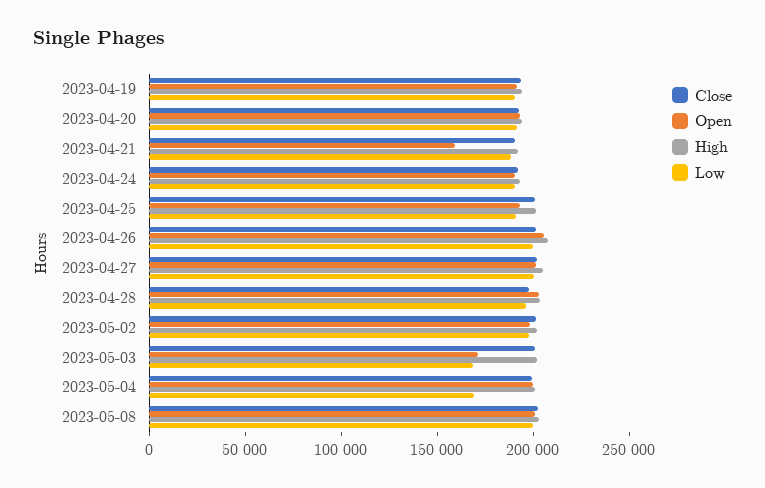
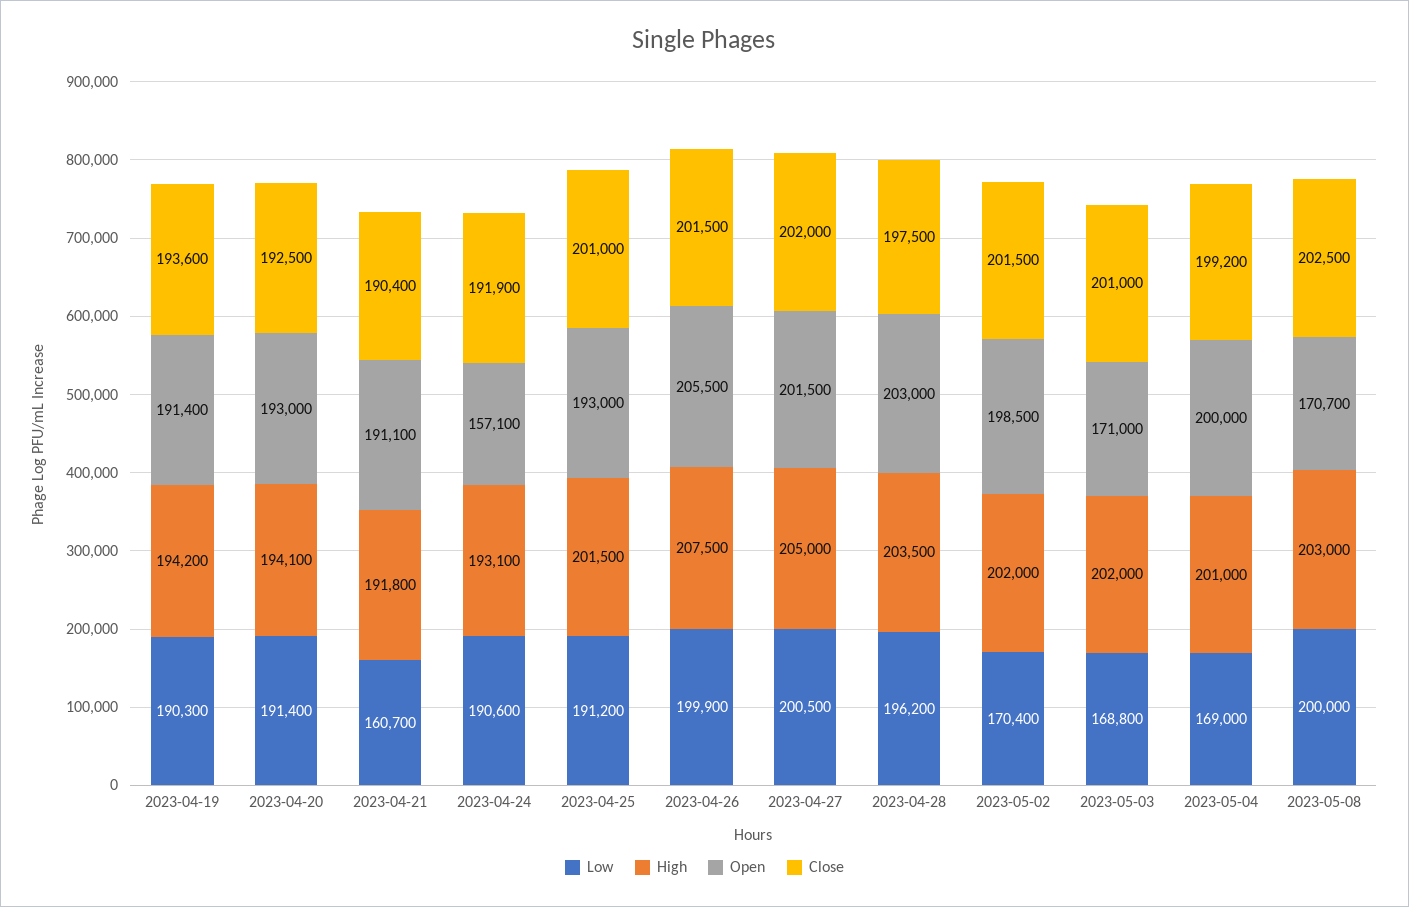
Open, 2023-04-21: 160000 -> 191100
Low, 2023-04-21: 190000 -> 160700
Open, 2023-04-24: 190000 -> 157100
Low, 2023-05-02: 200000 -> 170400
Open, 2023-05-08: 200000 -> 170700

